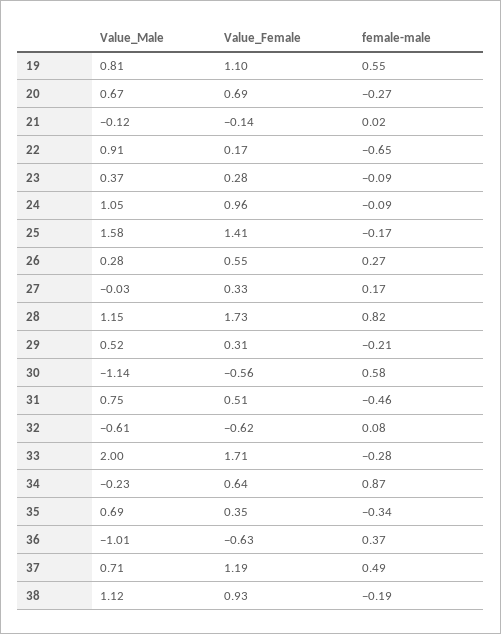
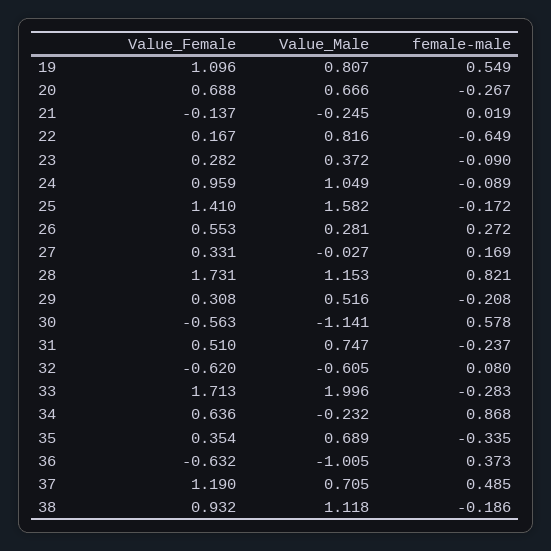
Value_Male, 21: -0.12 -> -0.245
Value_Male, 22: 0.91 -> 0.816
female-male, 31: -0.46 -> -0.237

